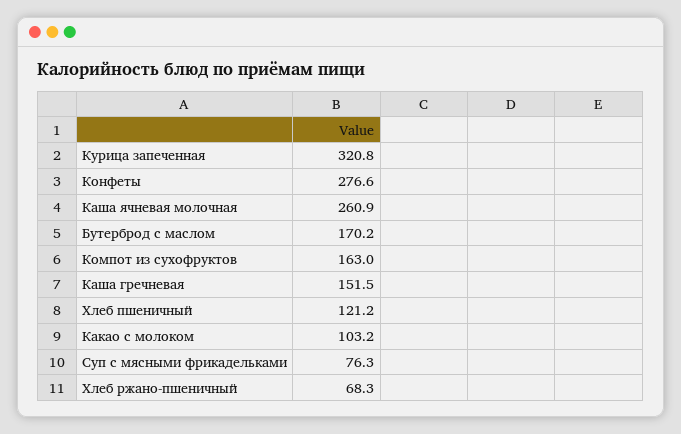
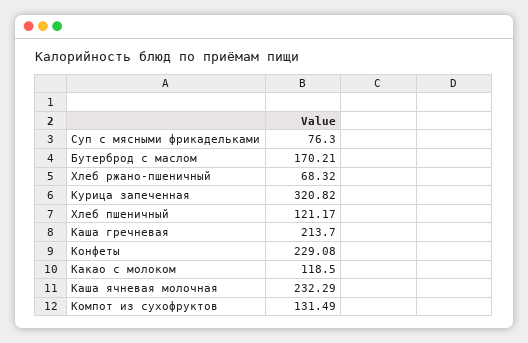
Конфеты: 276.6 -> 229.08
Каша ячневая молочная: 260.9 -> 232.29
Компот из сухофруктов: 163 -> 131.49
Каша гречневая: 151.5 -> 213.7
Какао с молоком: 103.2 -> 118.5

